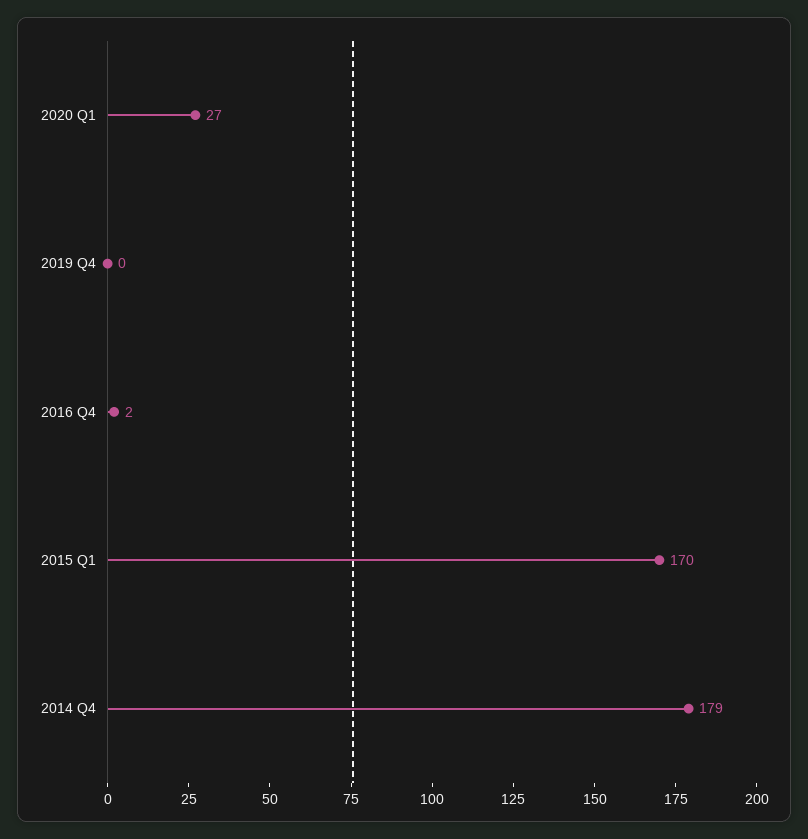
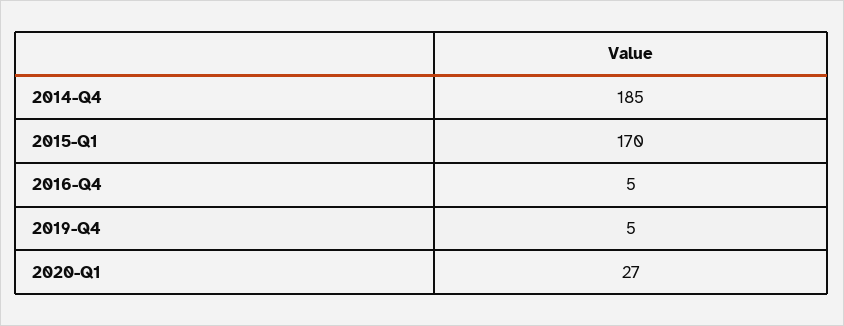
2019 Q4: 0 -> 5
2016 Q4: 2 -> 5
2014 Q4: 179 -> 185

